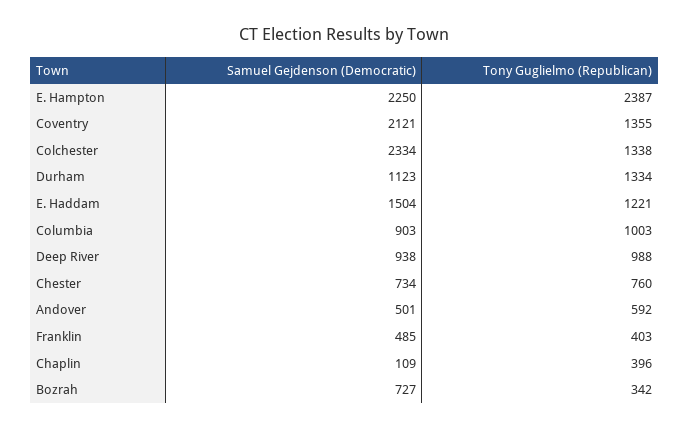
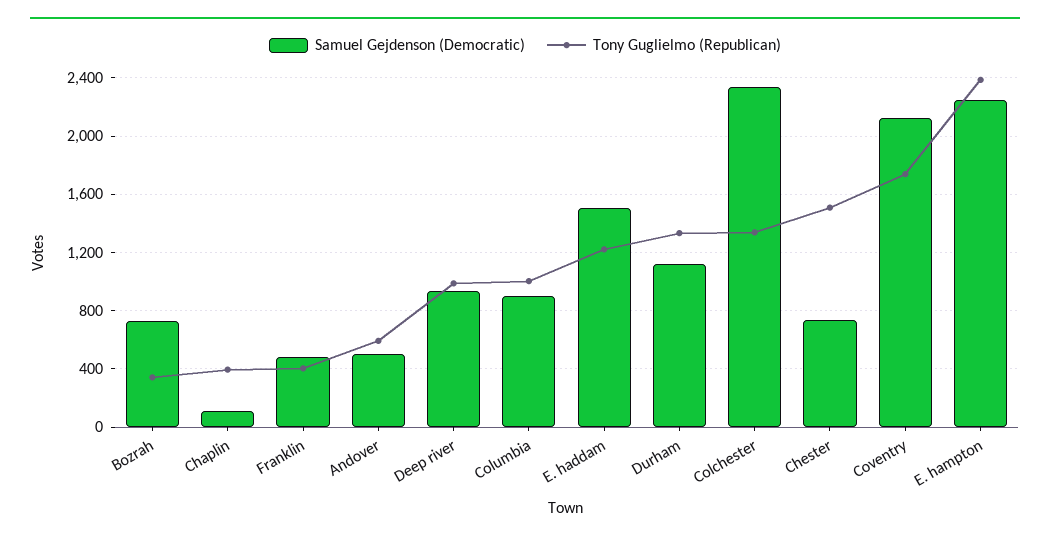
Tony Guglielmo (Republican), Coventry: 1355 -> 1750
Tony Guglielmo (Republican), Chester: 760 -> 1500

